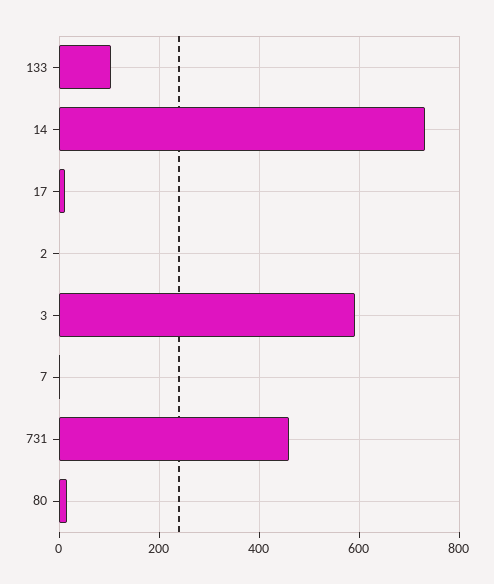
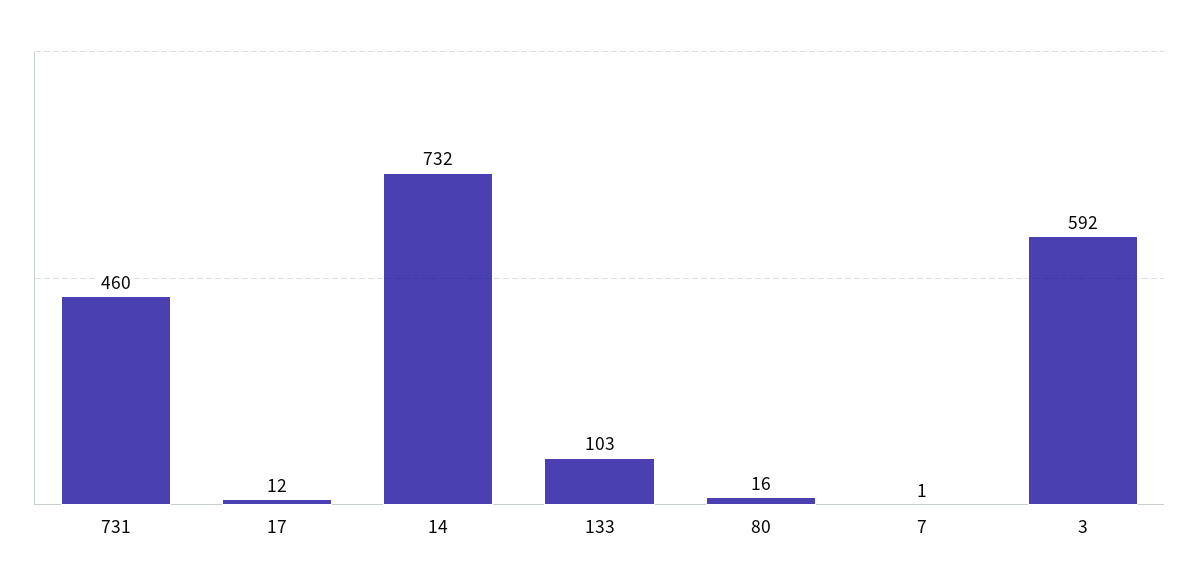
2: 0 -> none

